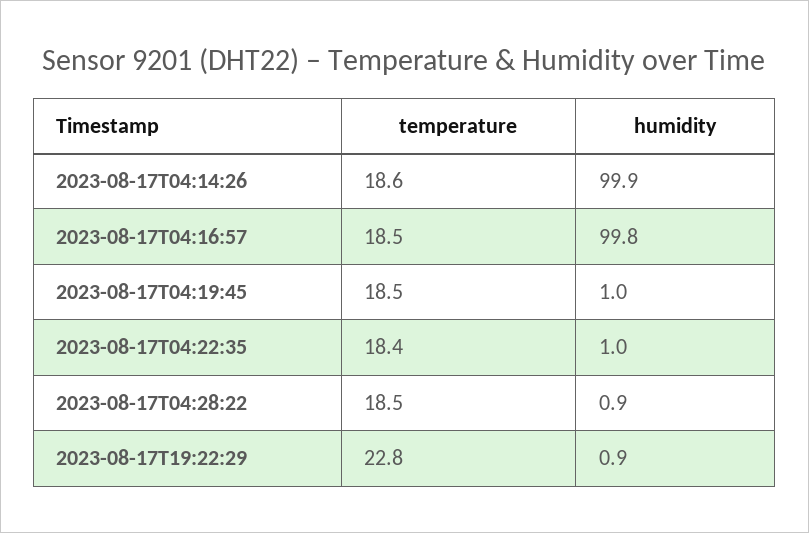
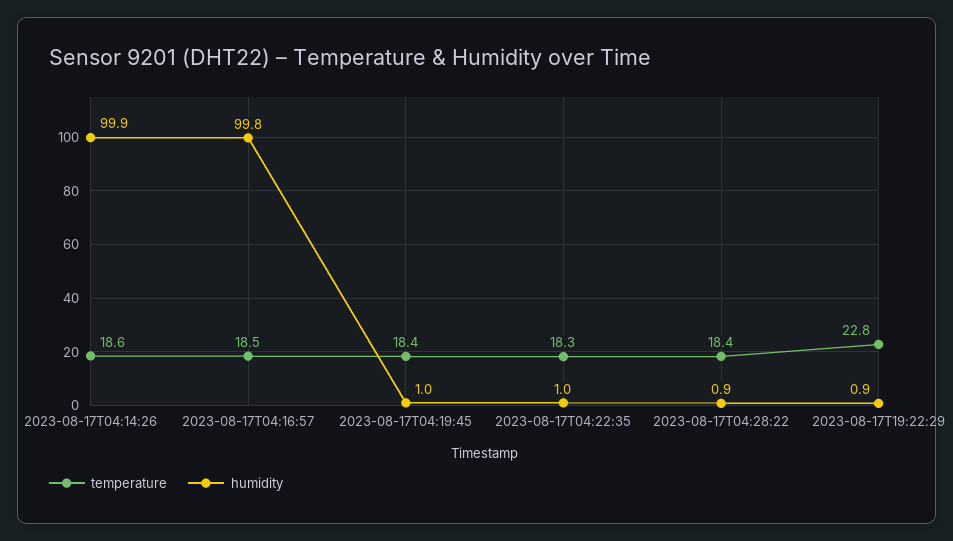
temperature, 2023-08-17T04:19:45: 18.5 -> 18.4
temperature, 2023-08-17T04:22:35: 18.4 -> 18.3
temperature, 2023-08-17T04:28:22: 18.5 -> 18.4

